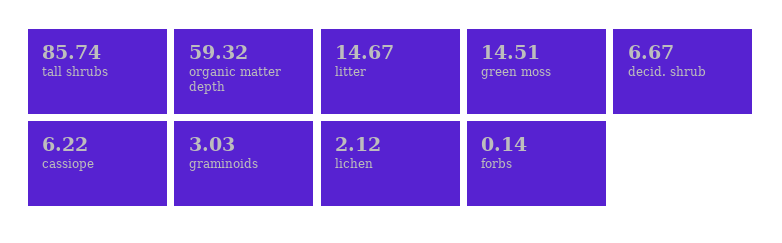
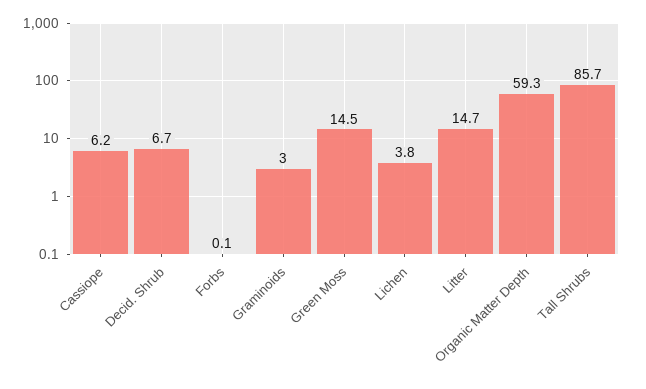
lichen: 2.12 -> 3.8

